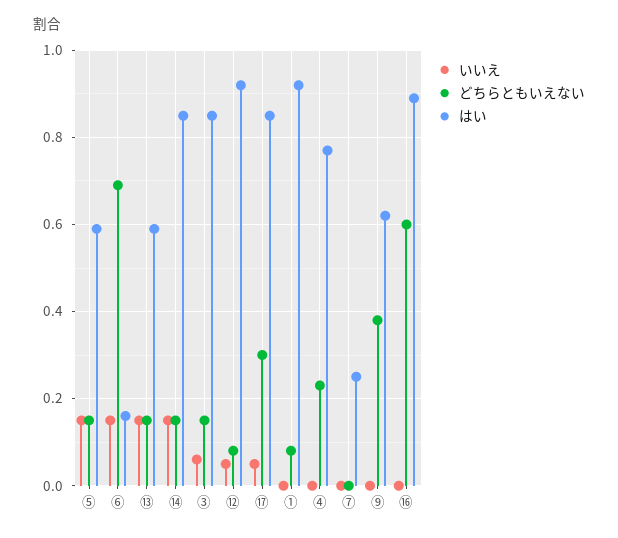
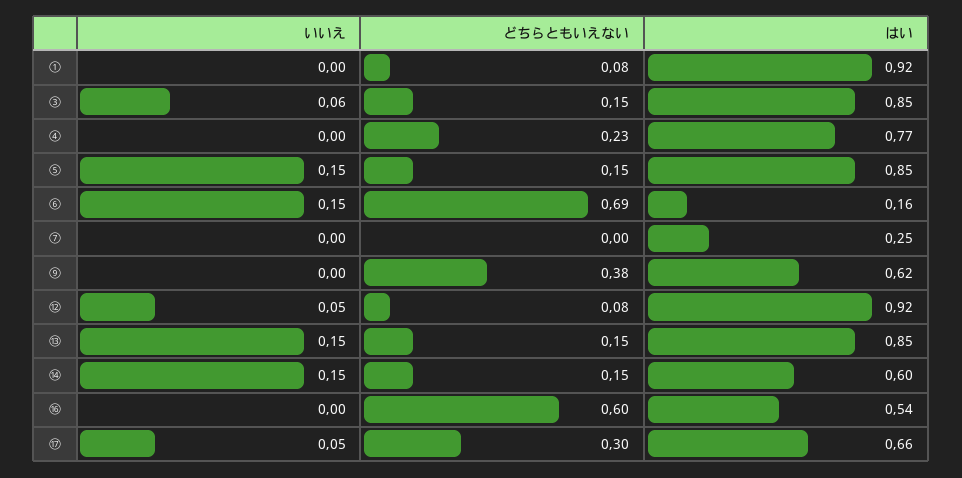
はい, ⑤: 0.6 -> 0.85
はい, ⑬: 0.6 -> 0.85
はい, ⑭: 0.85 -> 0.6
はい, ⑰: 0.85 -> 0.66
はい, ⑯: 0.9 -> 0.54

